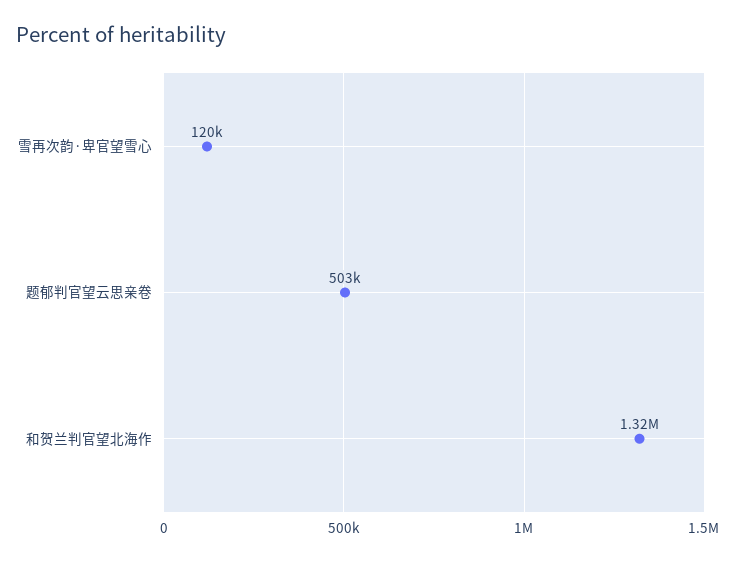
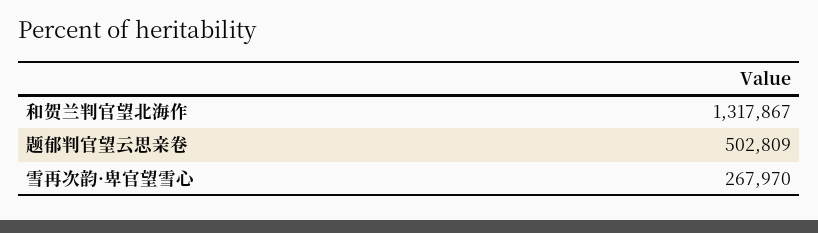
雪再次韵·卑官望雪心: 120000 -> 267970

